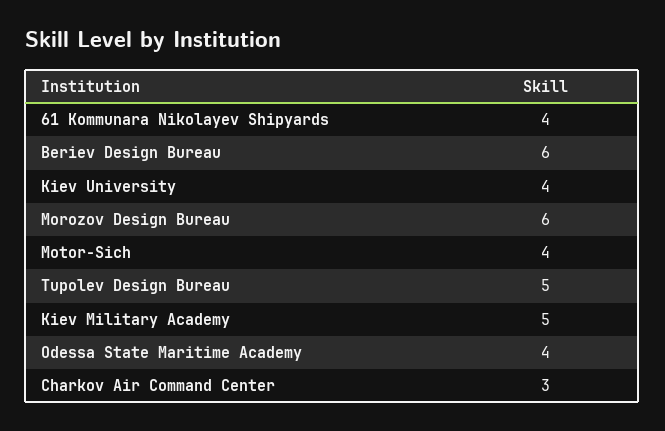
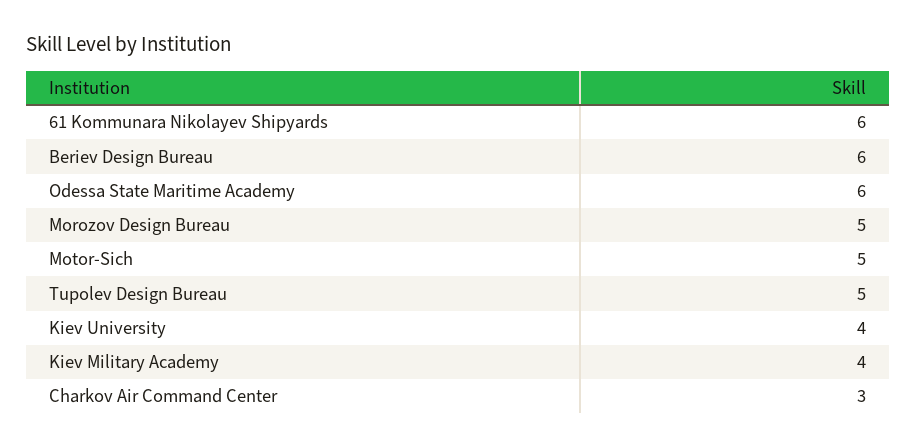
61 Kommunara Nikolayev Shipyards: 4 -> 6
Morozov Design Bureau: 6 -> 5
Motor-Sich: 4 -> 5
Kiev Military Academy: 5 -> 4
Odessa State Maritime Academy: 4 -> 6

